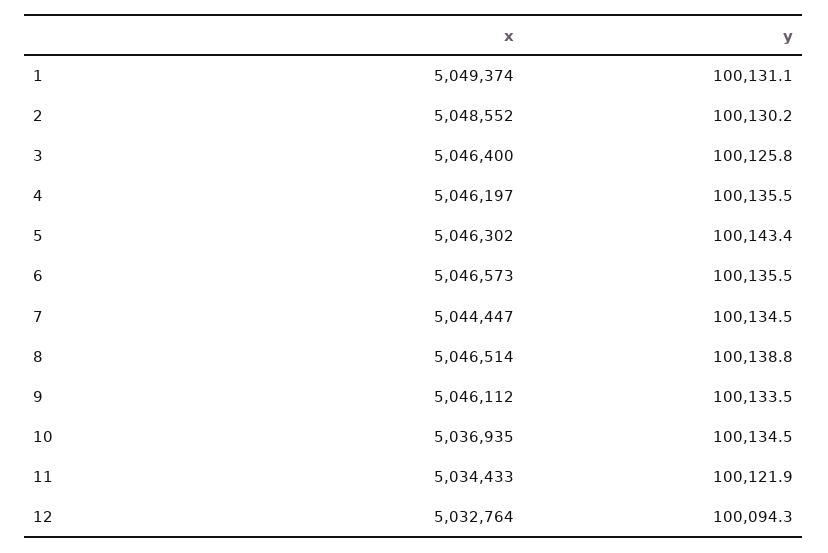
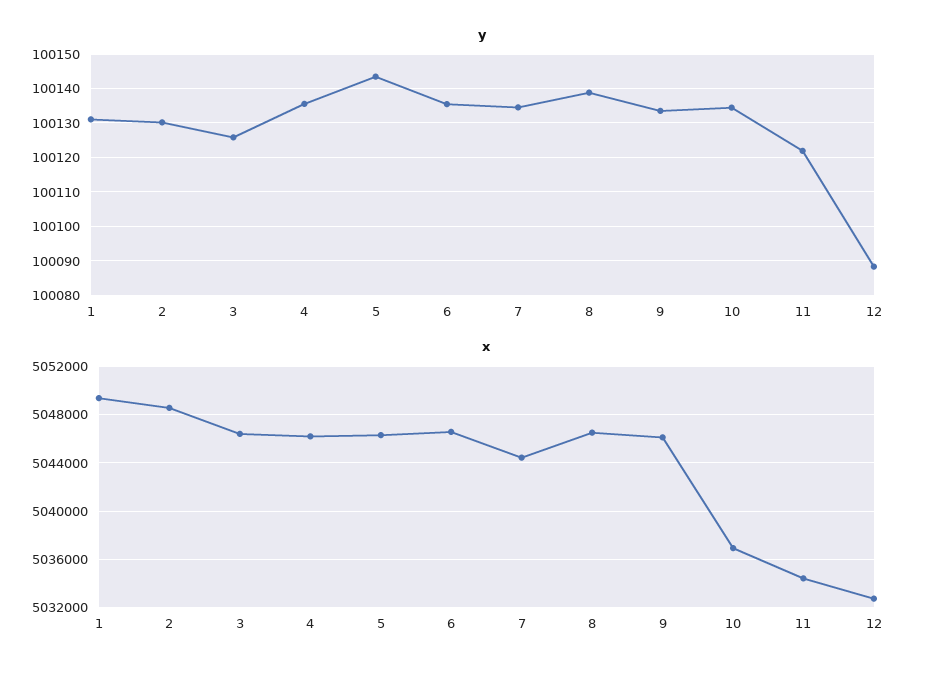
y, 12: 100094.3 -> 100088

